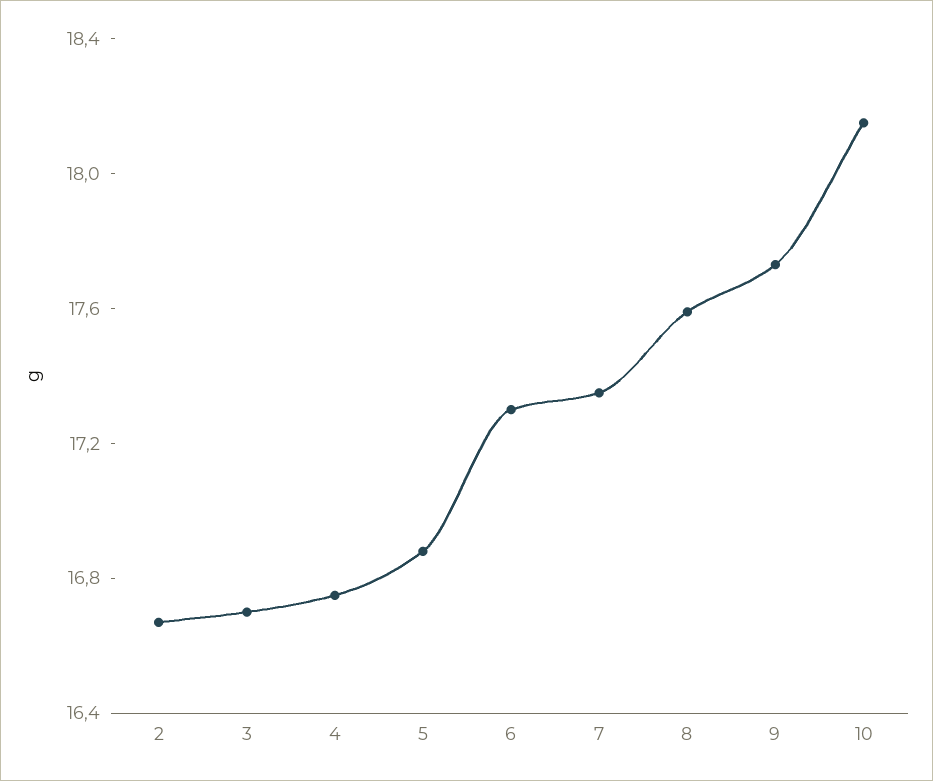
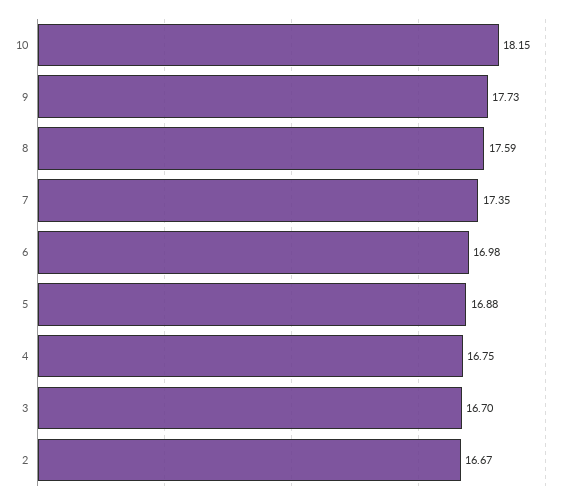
6: 17.3 -> 16.98

